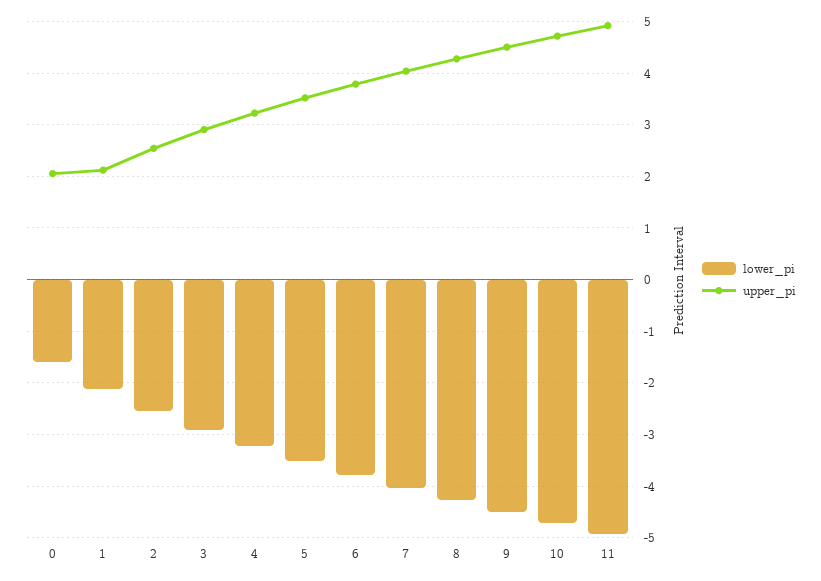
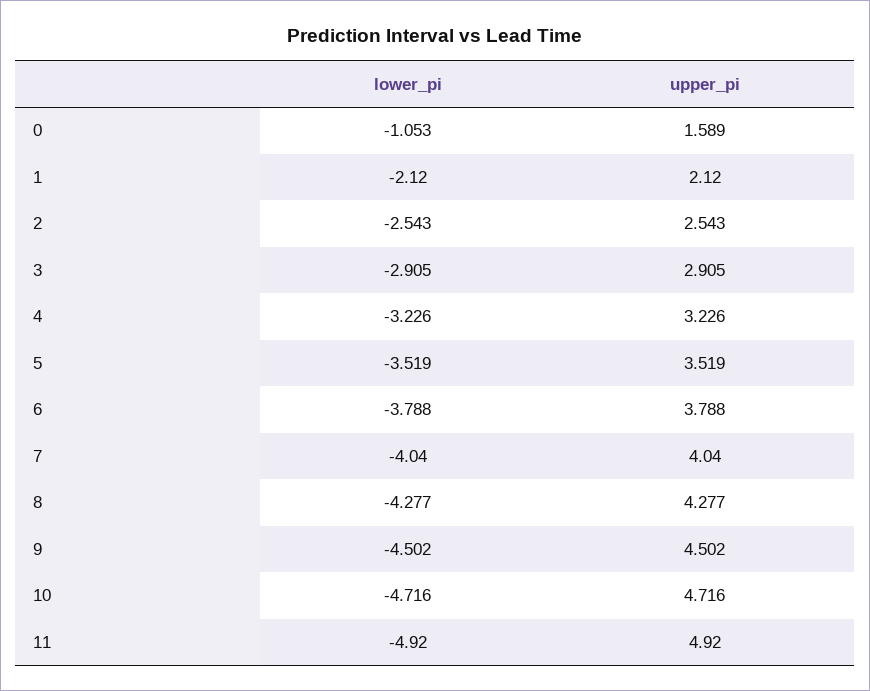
lower_pi, 0: -1.6 -> -1.053
upper_pi, 0: 2 -> 1.589

